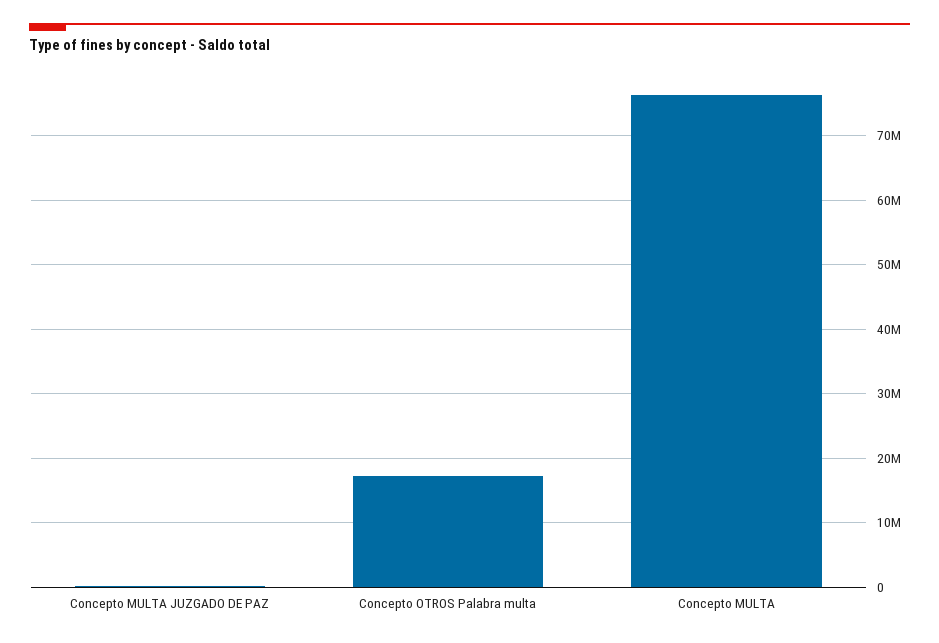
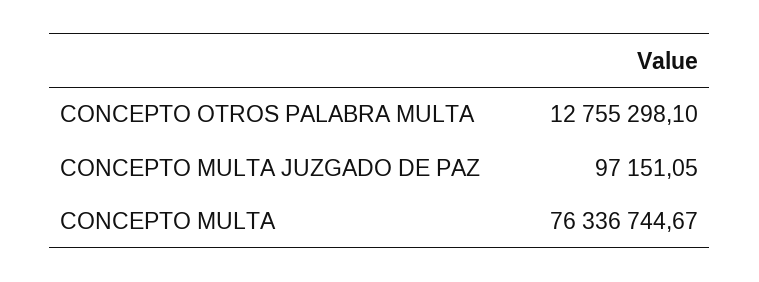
Concepto OTROS Palabra multa: 17000000 -> 12755298.1

